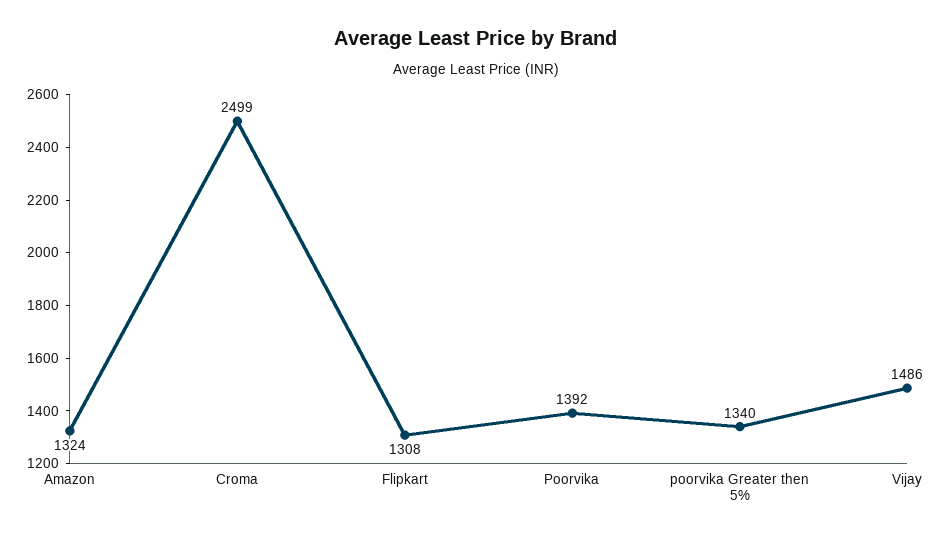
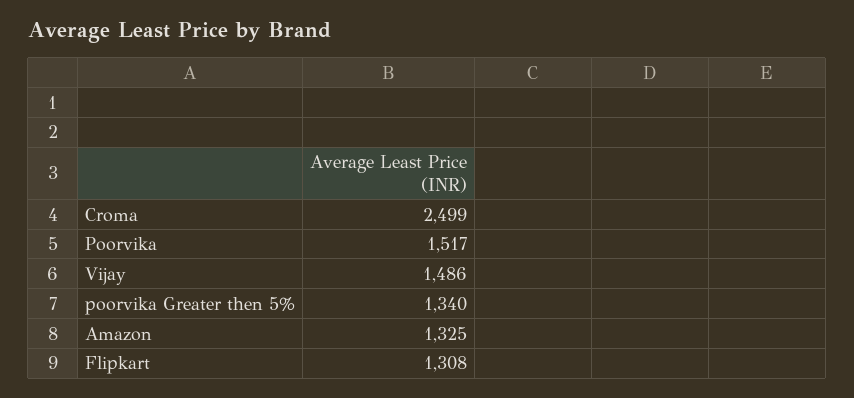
Amazon: 1324 -> 1325
Poorvika: 1392 -> 1517

